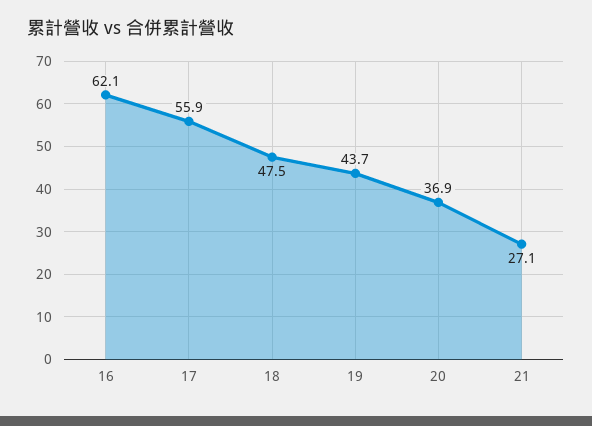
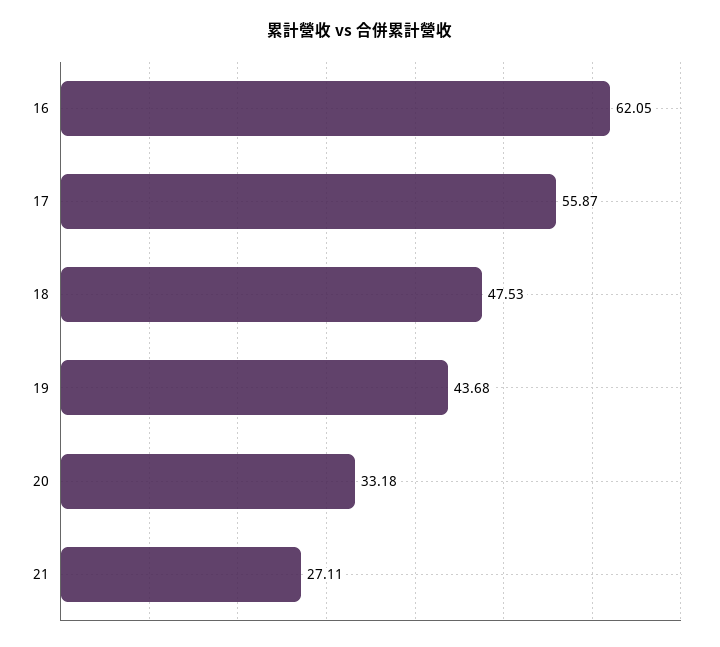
20: 36.9 -> 33.18

